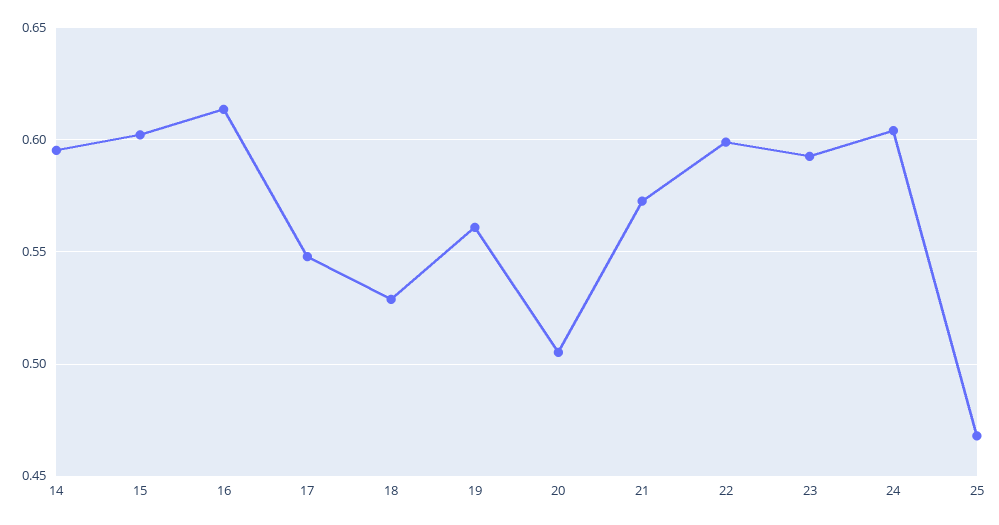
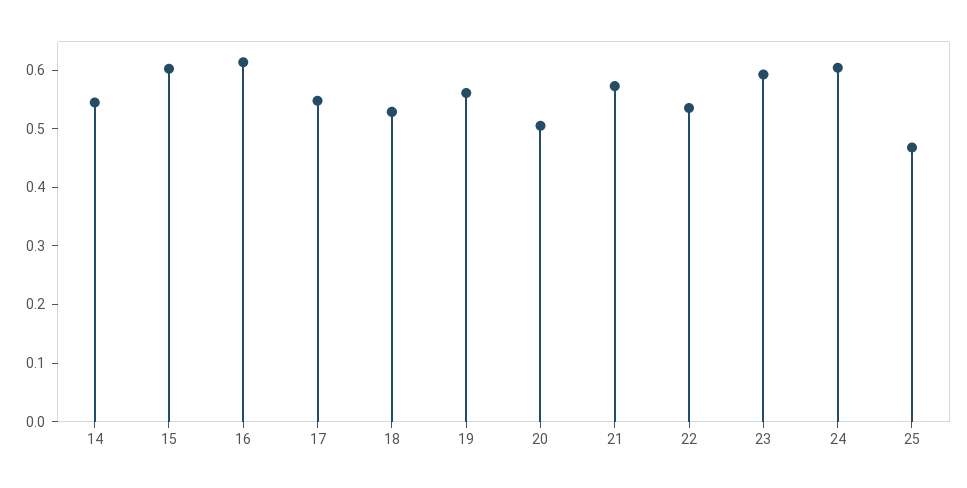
14: 0.595 -> 0.54
22: 0.6 -> 0.54

